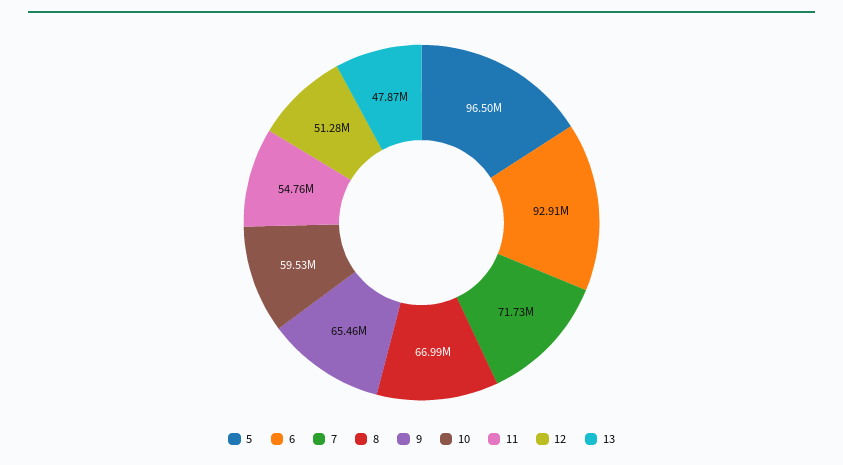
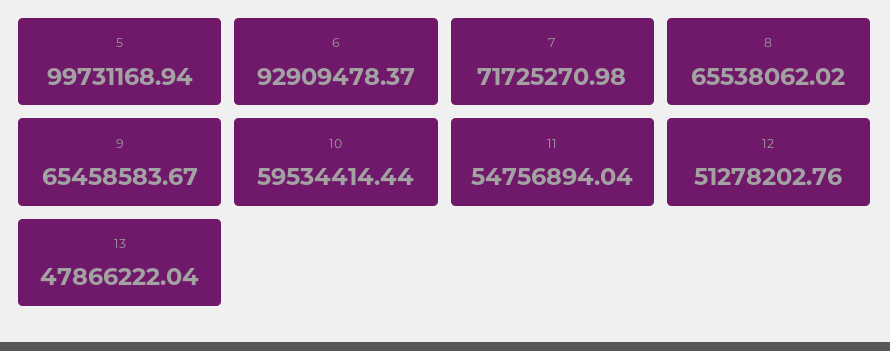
5: 96500000 -> 99731168.94
8: 66990000 -> 65538062.02

